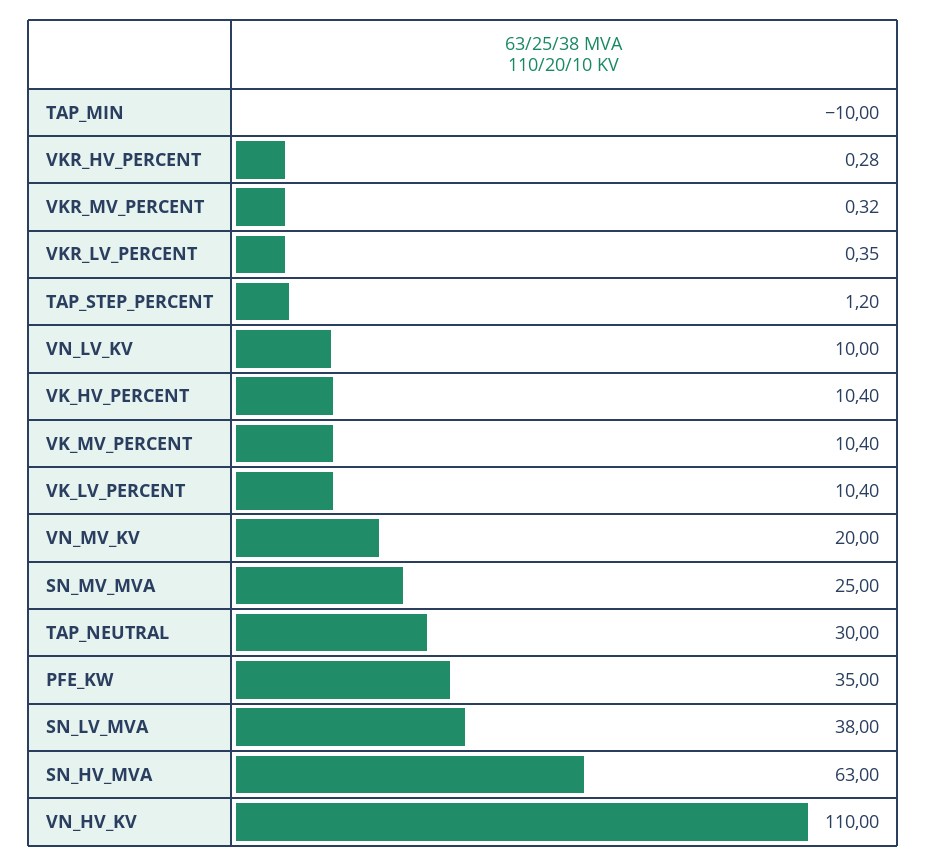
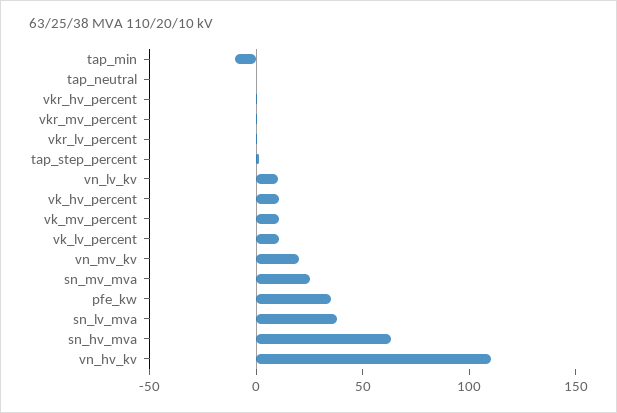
TAP_NEUTRAL: 30 -> 0

